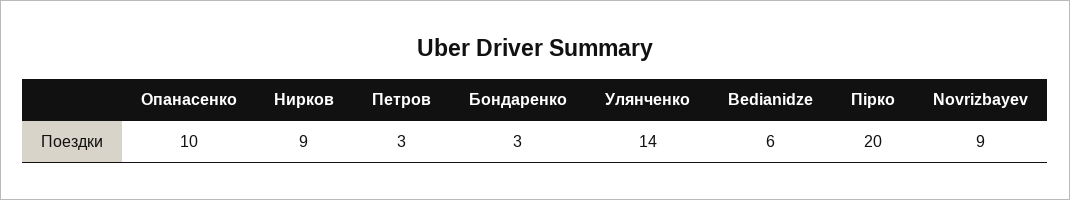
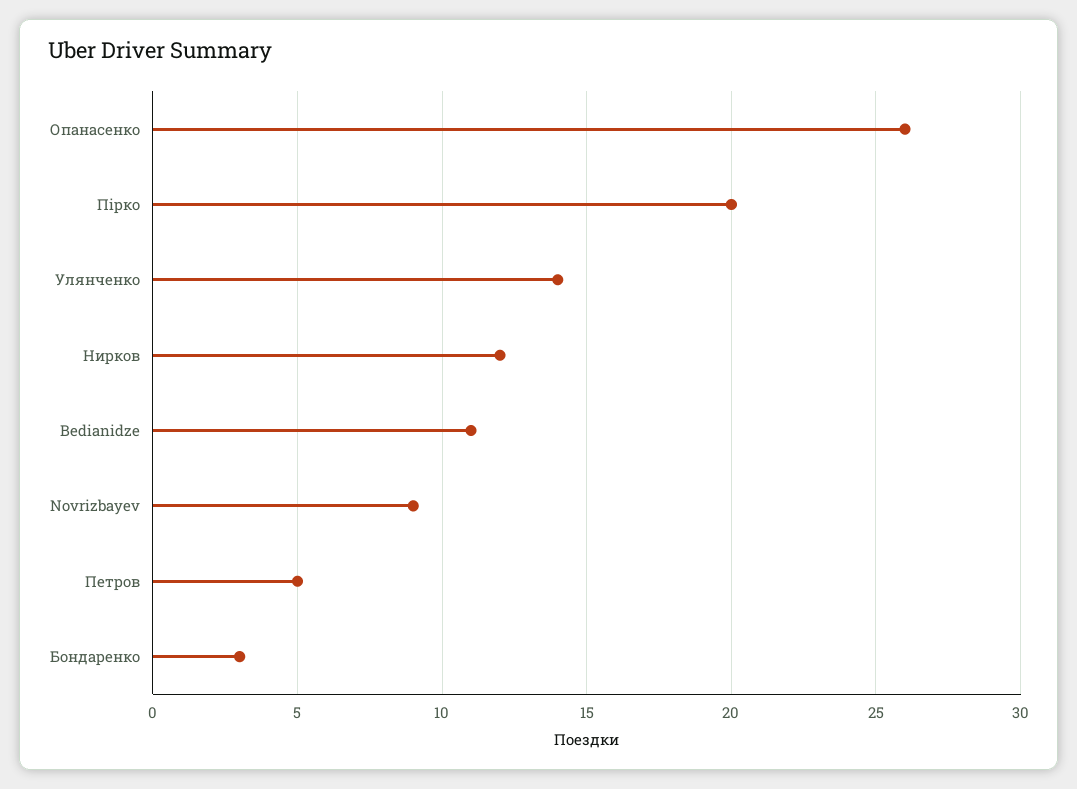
Опанасенко: 10 -> 26
Нирков: 9 -> 12
Петров: 3 -> 5
Bedianidze: 6 -> 11

